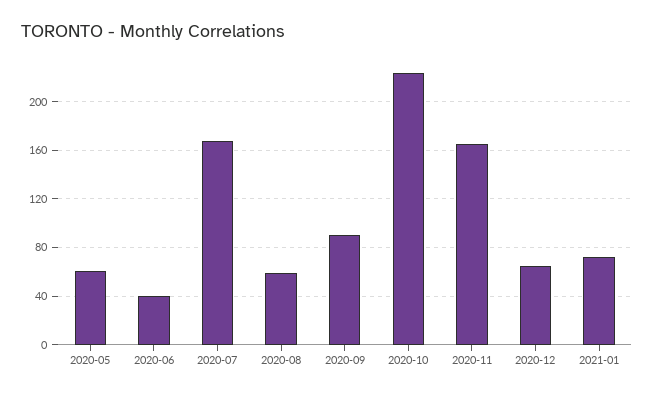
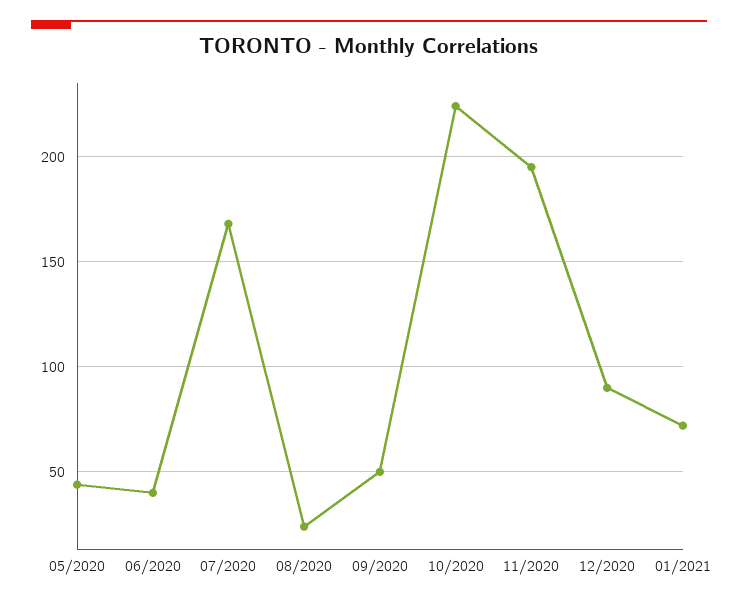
2020-05: 60 -> 45
2020-08: 60 -> 25
2020-09: 90 -> 50
2020-11: 165 -> 195
2020-12: 65 -> 90

